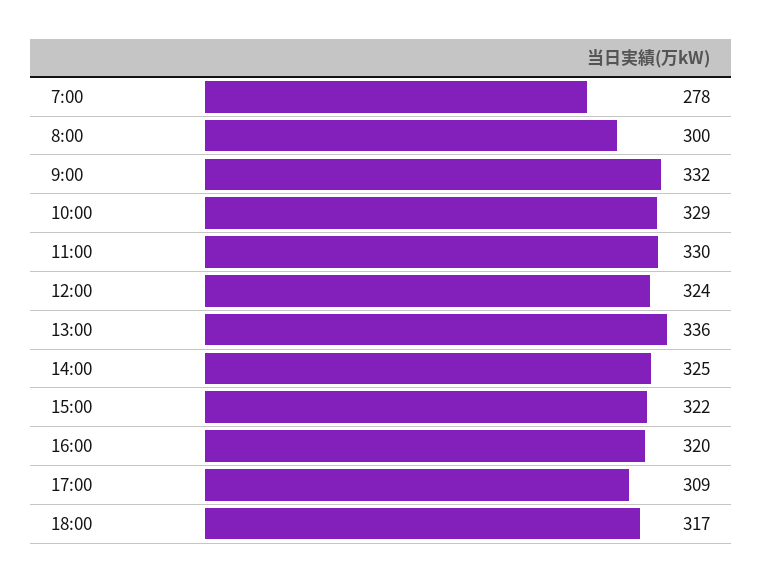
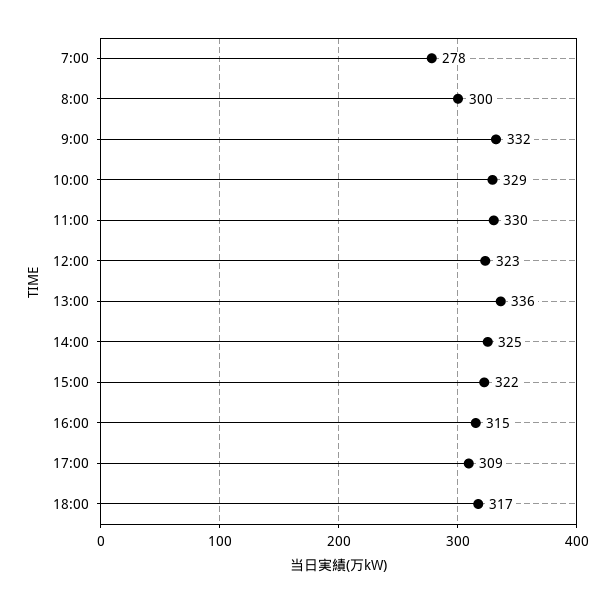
12:00: 324 -> 323
16:00: 320 -> 315

